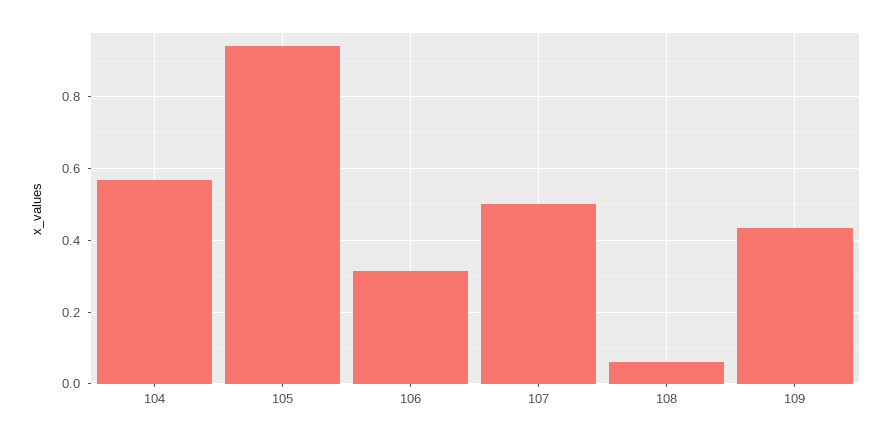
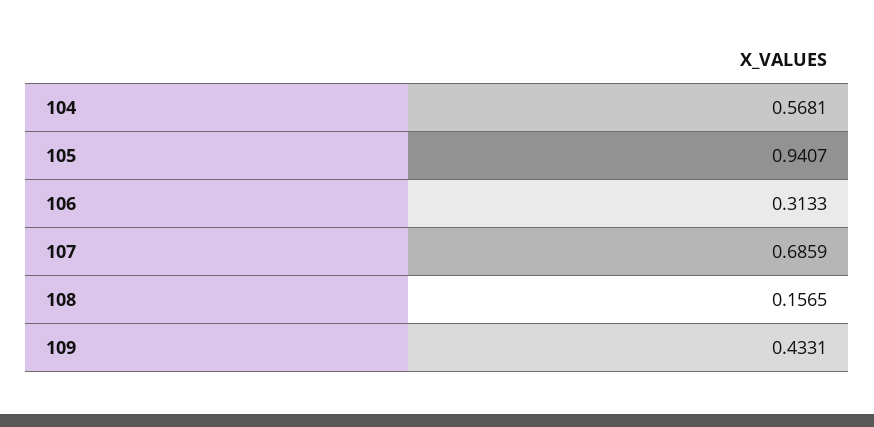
107: 0.5 -> 0.6859
108: 0.06 -> 0.1565

